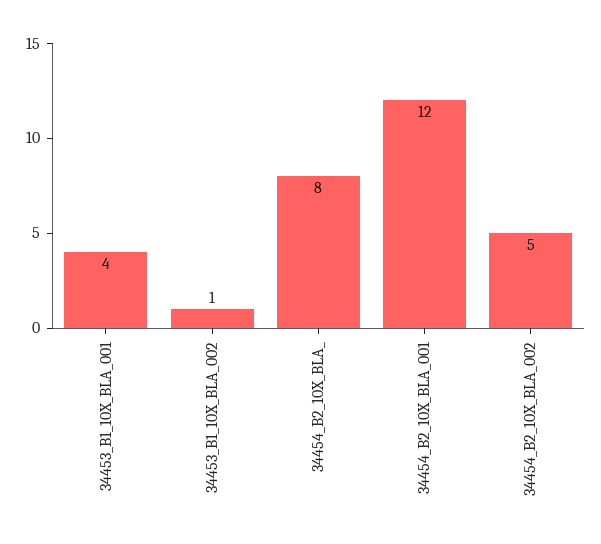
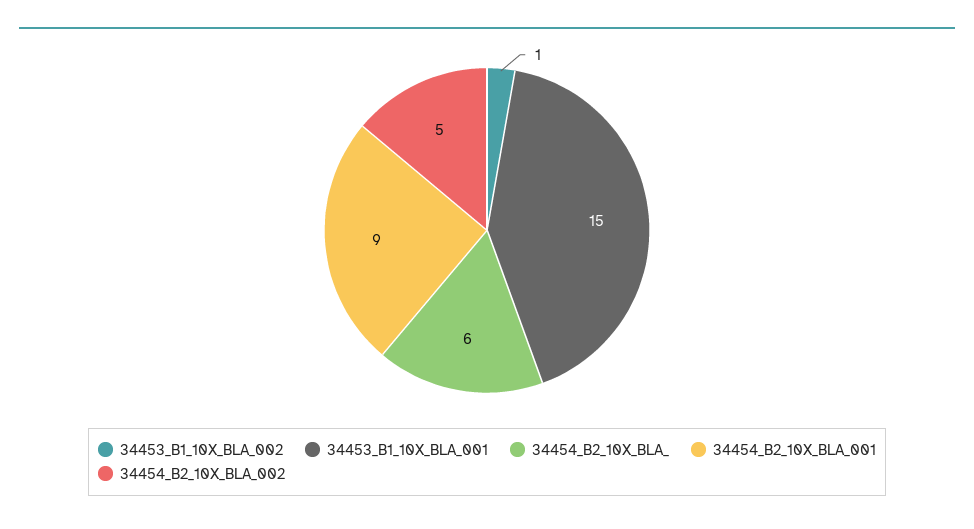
34453_B1_10X_BLA_001: 4 -> 15
34454_B2_10X_BLA_: 8 -> 6
34454_B2_10X_BLA_001: 12 -> 9

